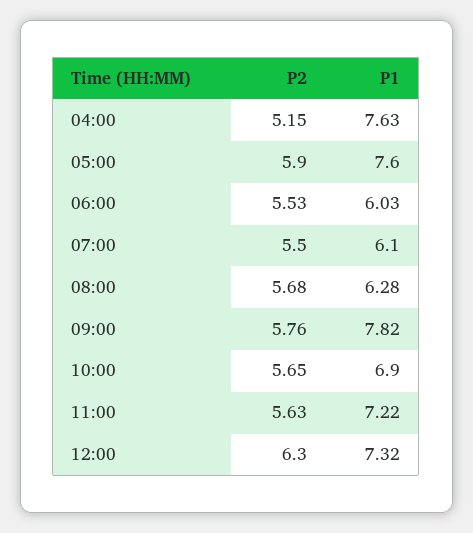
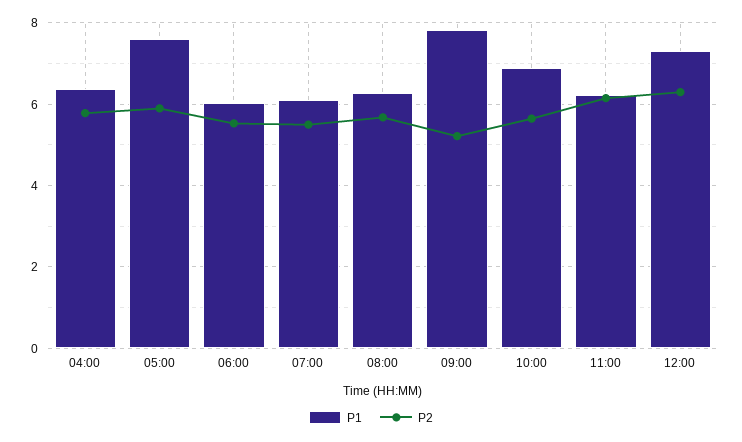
P2, 04:00: 5.15 -> 5.8
P1, 04:00: 7.63 -> 6.4
P2, 09:00: 5.76 -> 5.2
P2, 11:00: 5.63 -> 6.2
P1, 11:00: 7.22 -> 6.2

